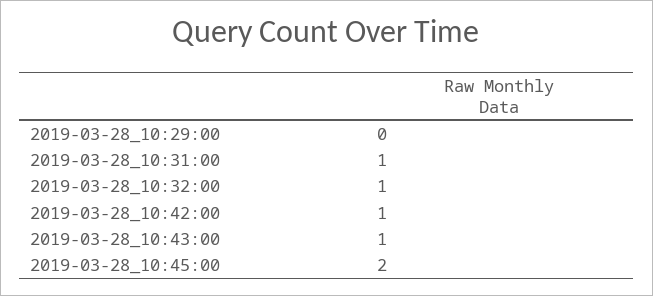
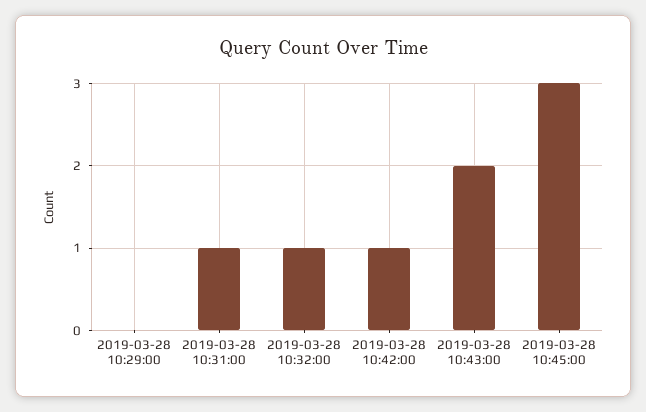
2019-03-28_10:43:00: 1 -> 2
2019-03-28_10:45:00: 2 -> 3

